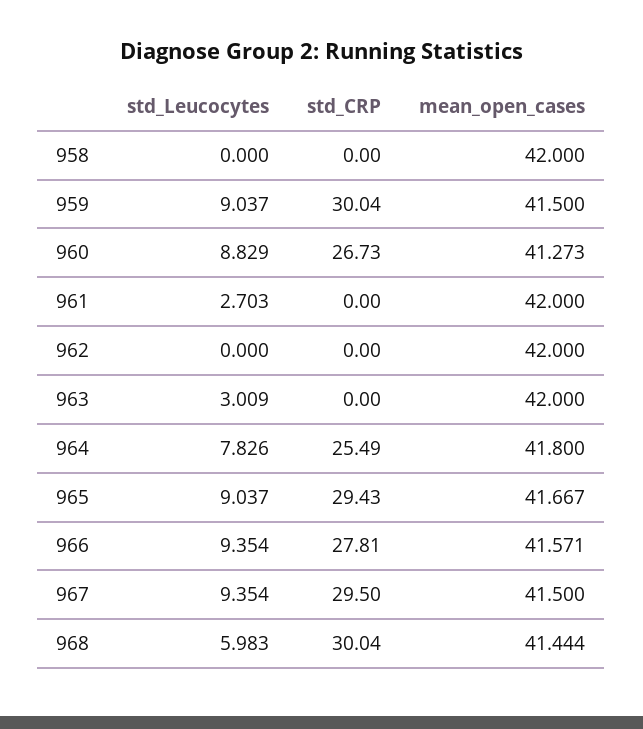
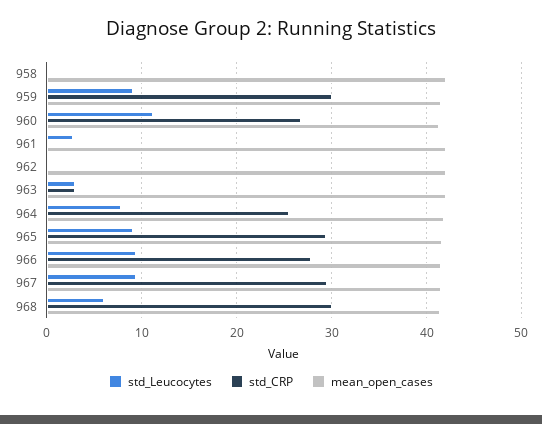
std_Leucocytes, 960: 8.829 -> 11
std_CRP, 963: 0 -> 3

